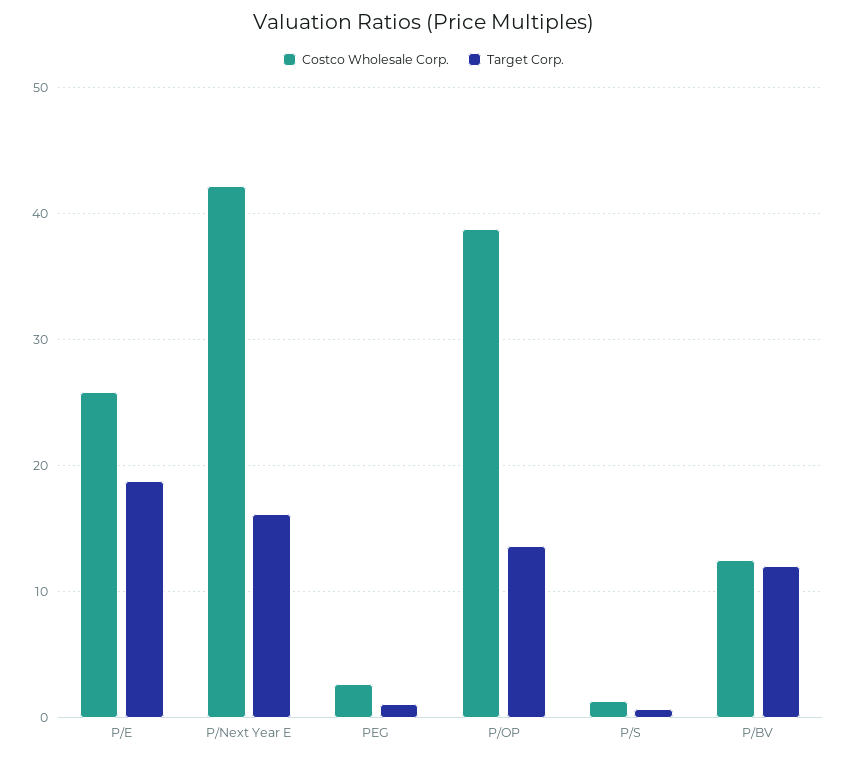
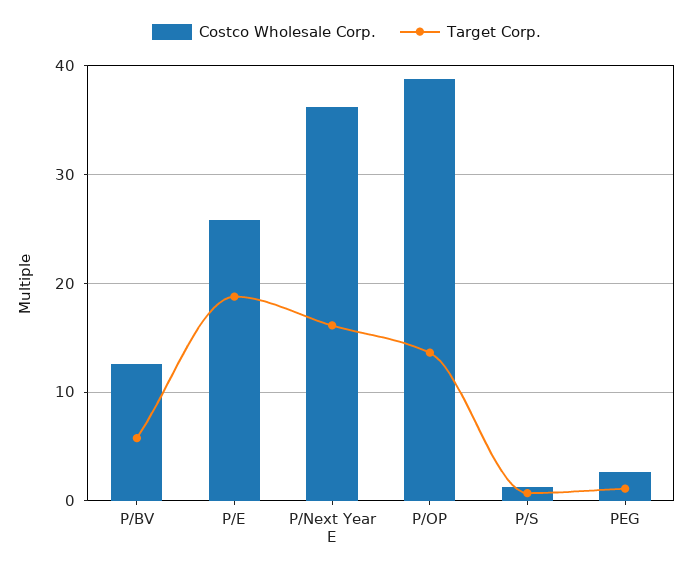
Costco Wholesale Corp., P/Next Year E: 42 -> 36
Target Corp., P/BV: 12 -> 6

